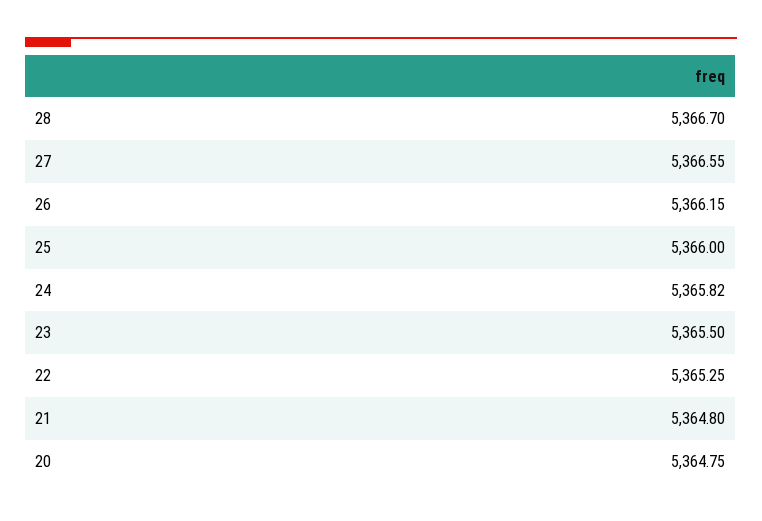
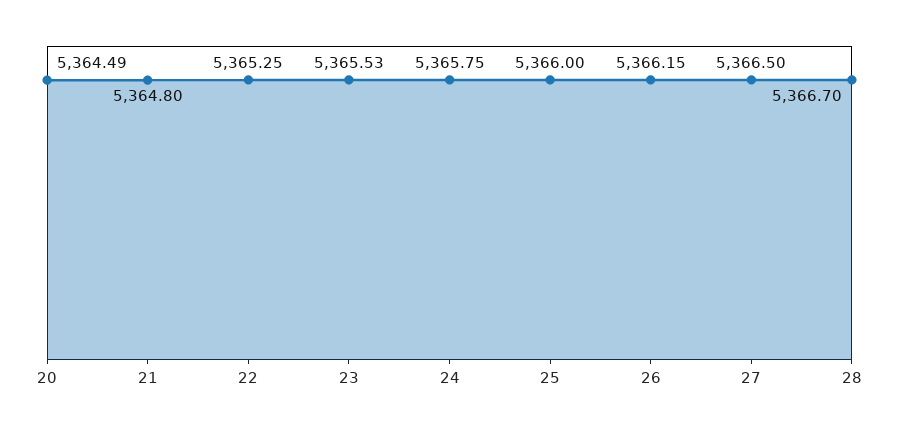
27: 5366.55 -> 5366.5
24: 5365.82 -> 5365.75
23: 5365.5 -> 5365.53
20: 5364.75 -> 5364.49

